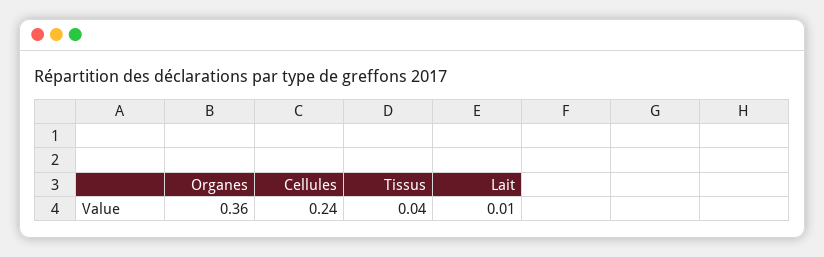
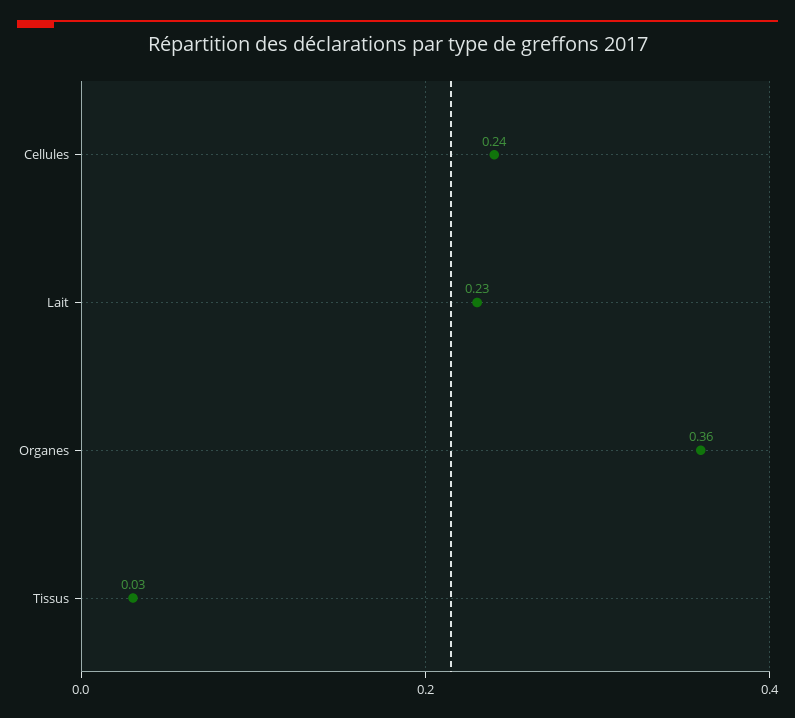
Tissus: 0.04 -> 0.03
Lait: 0.01 -> 0.23

